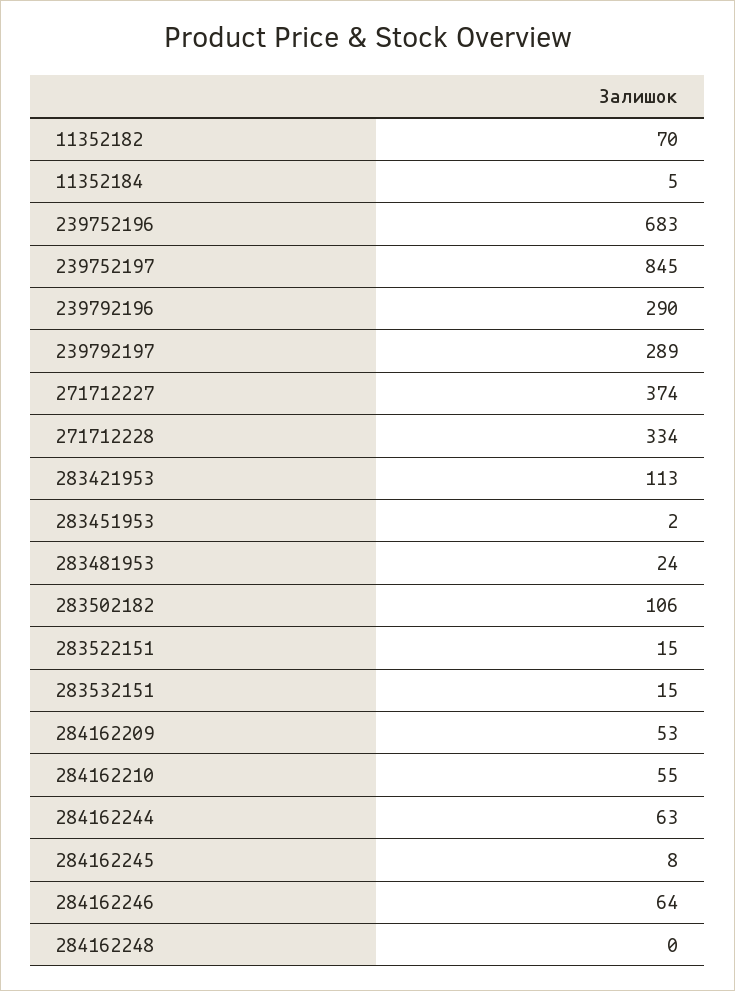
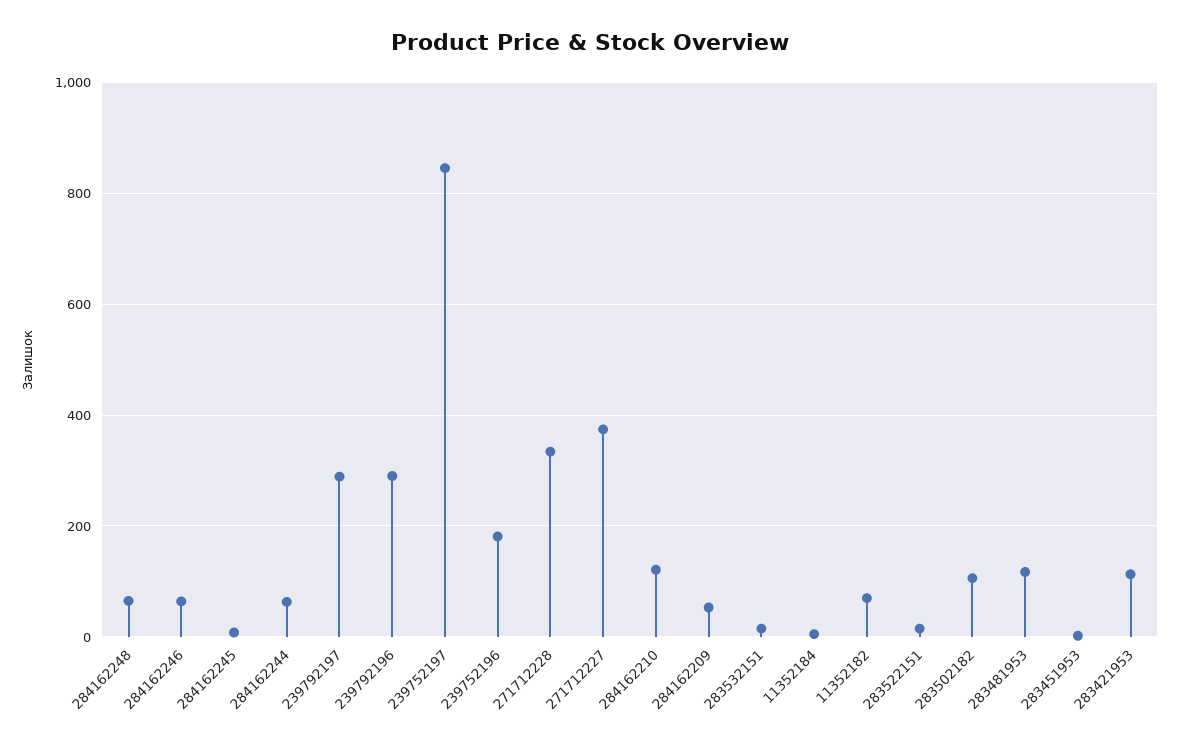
239752196: 683 -> 180
283481953: 24 -> 120
284162210: 55 -> 120
284162248: 0 -> 60

